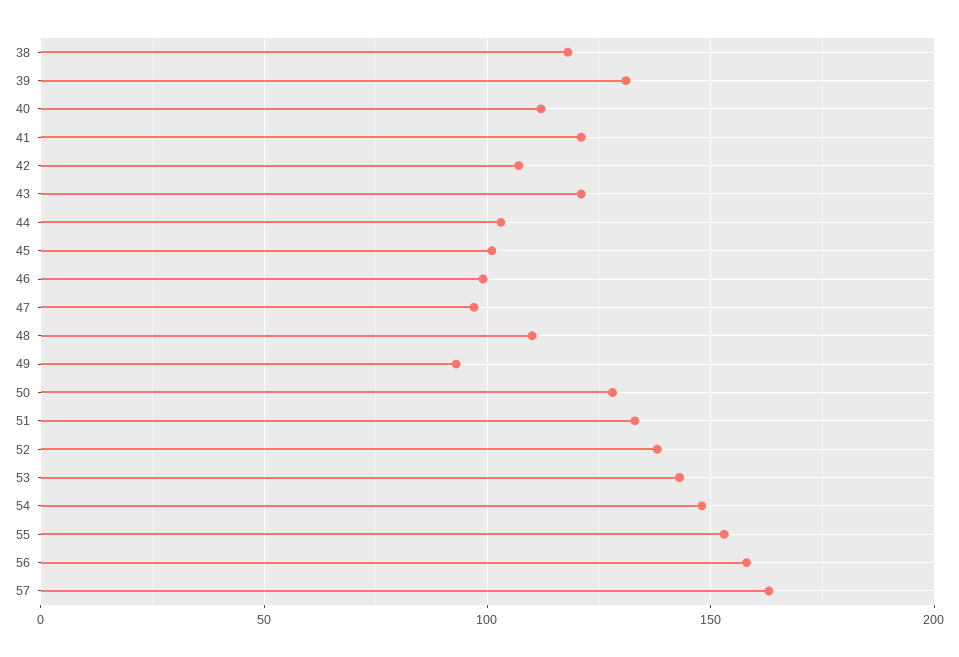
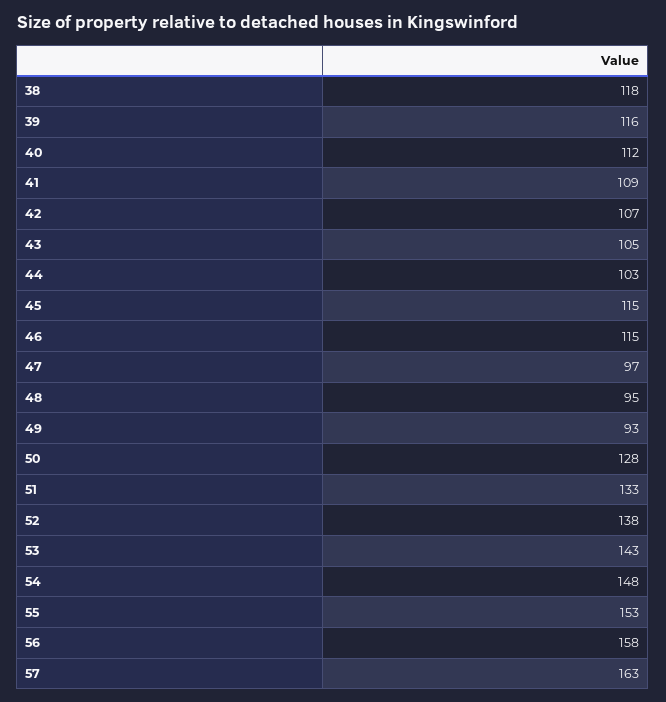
39: 130 -> 116
41: 120 -> 109
43: 120 -> 105
45: 100 -> 115
46: 100 -> 115
48: 110 -> 95

